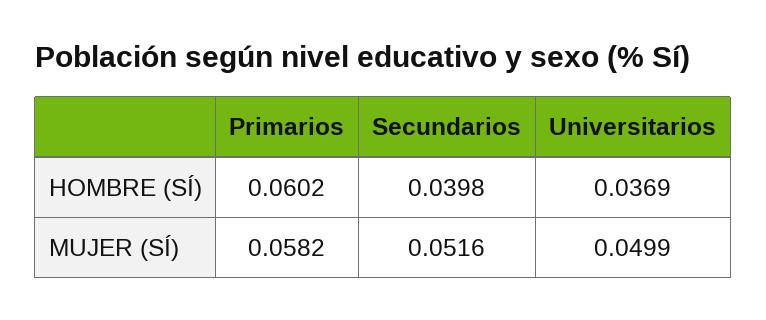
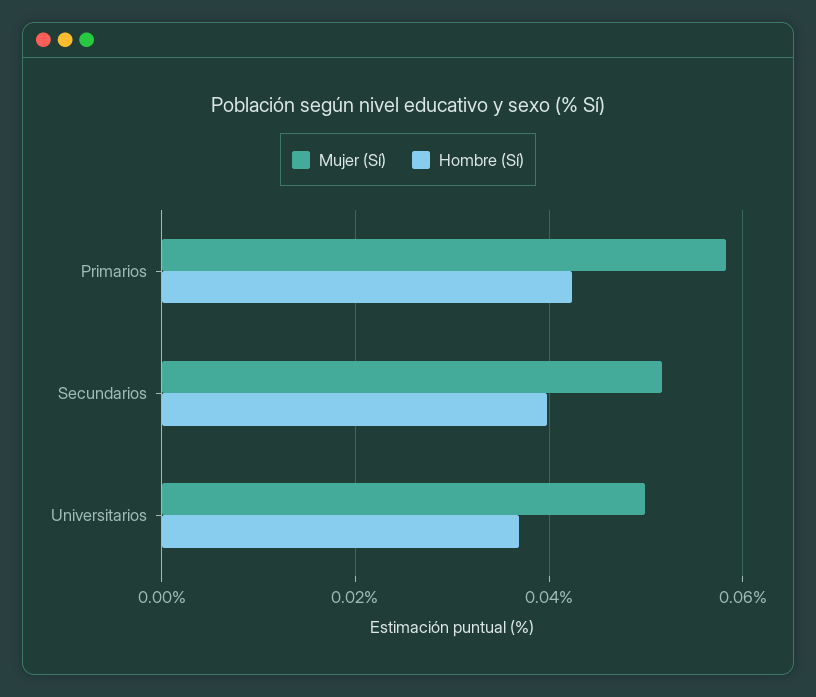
HOMBRE (SÍ), Primarios: 0.0602 -> 0.042

